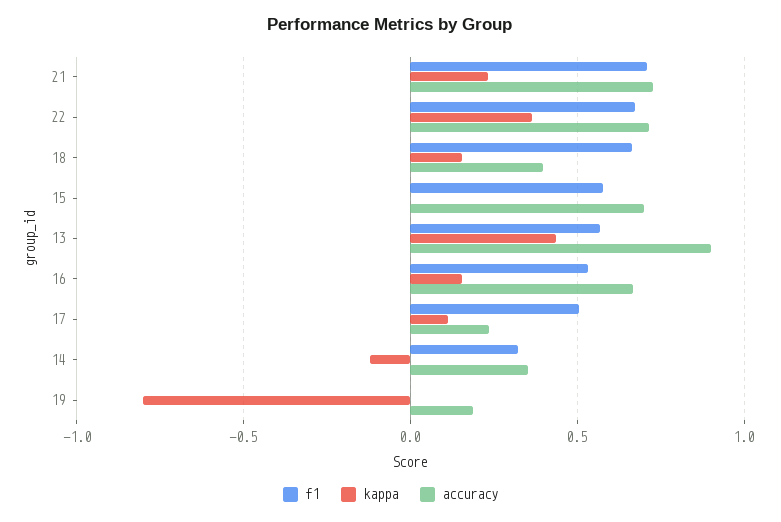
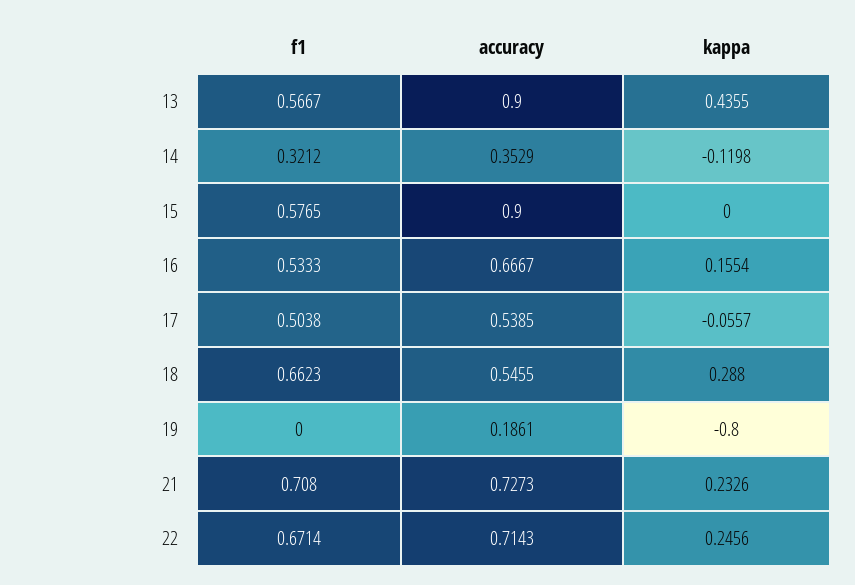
kappa, 22: 0.35 -> 0.2456
kappa, 18: 0.15 -> 0.288
accuracy, 18: 0.4 -> 0.5455
accuracy, 15: 0.7 -> 0.9
kappa, 17: 0.1 -> -0.0557
accuracy, 17: 0.25 -> 0.5385

